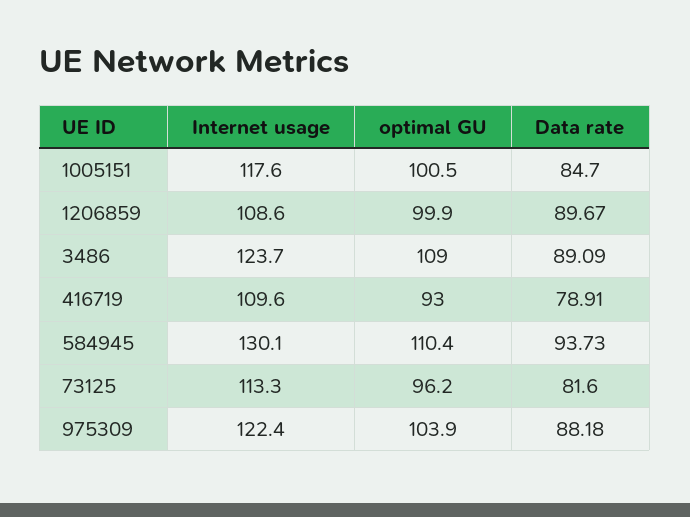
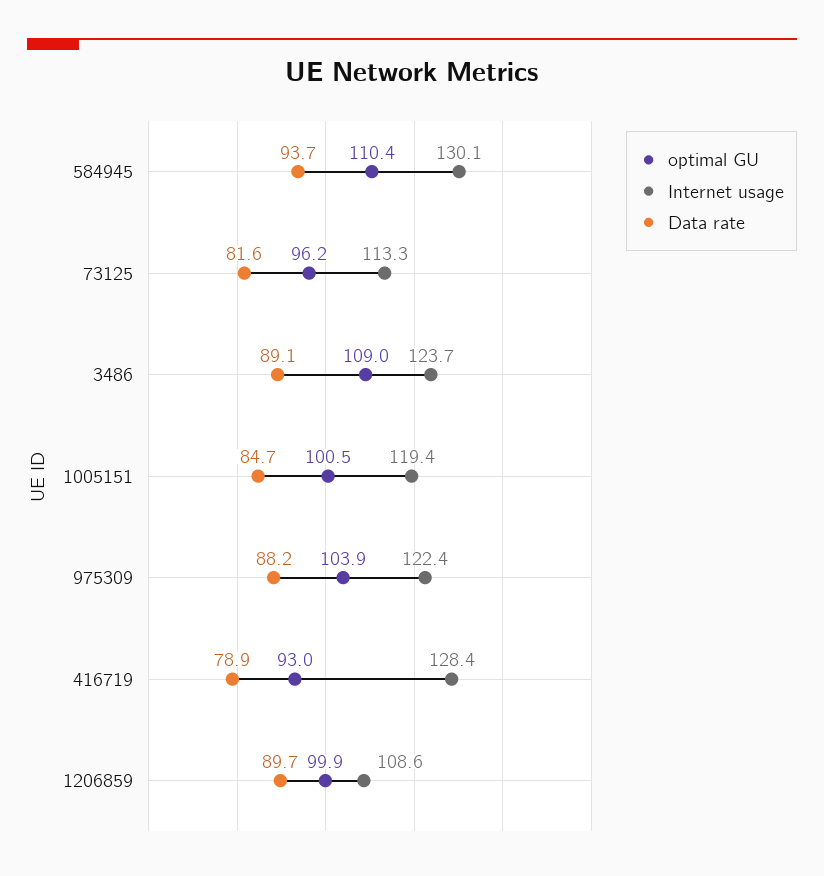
Internet usage, 1005151: 117.6 -> 119.4
Internet usage, 416719: 109.6 -> 128.4

